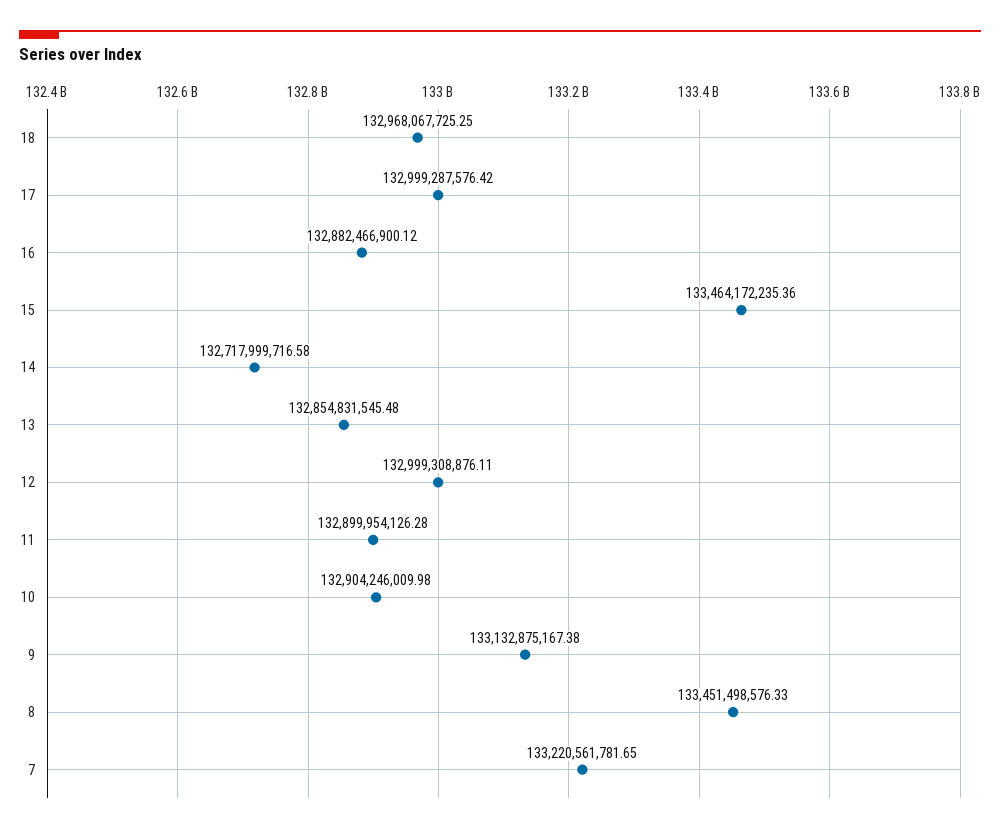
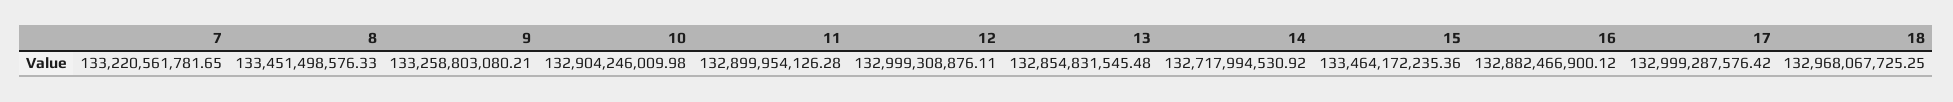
14: 132717999716.58 -> 132717994530.92
9: 133132875167.38 -> 133258803080.21

